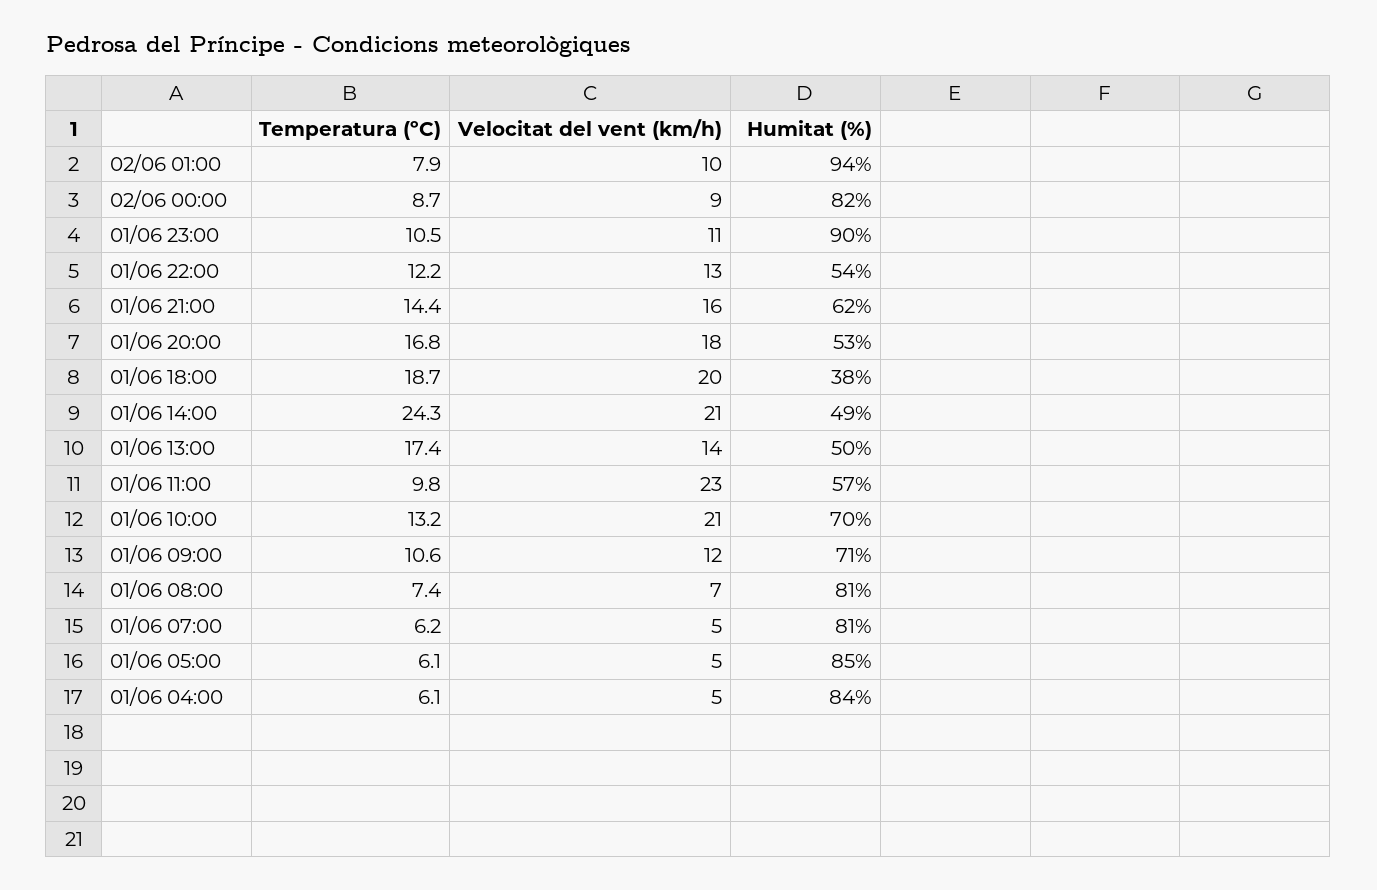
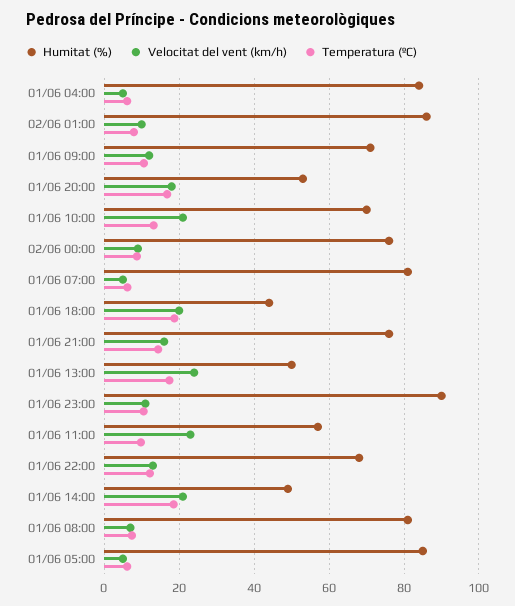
Humitat (%), 02/06 01:00: 94 -> 86
Humitat (%), 02/06 00:00: 82 -> 76
Humitat (%), 01/06 22:00: 54 -> 68
Humitat (%), 01/06 21:00: 62 -> 76
Humitat (%), 01/06 18:00: 38 -> 44
Temperatura (ºC), 01/06 14:00: 24.3 -> 18
Velocitat del vent (km/h), 01/06 13:00: 14 -> 24

